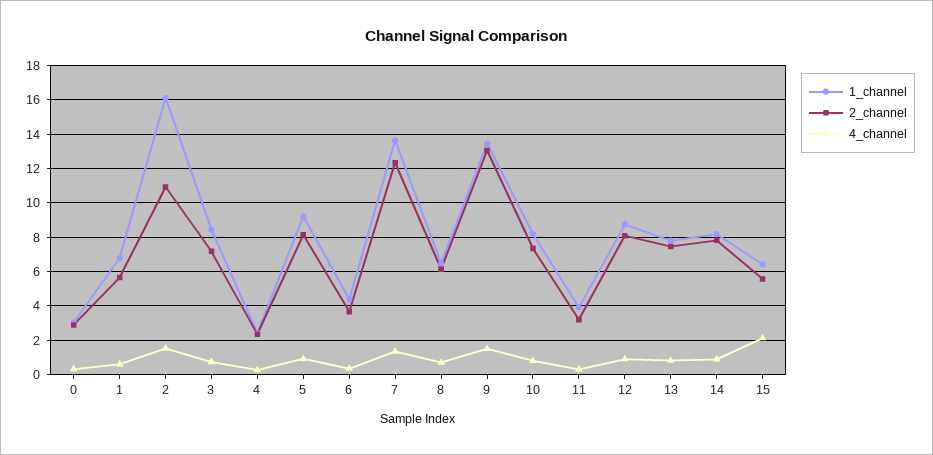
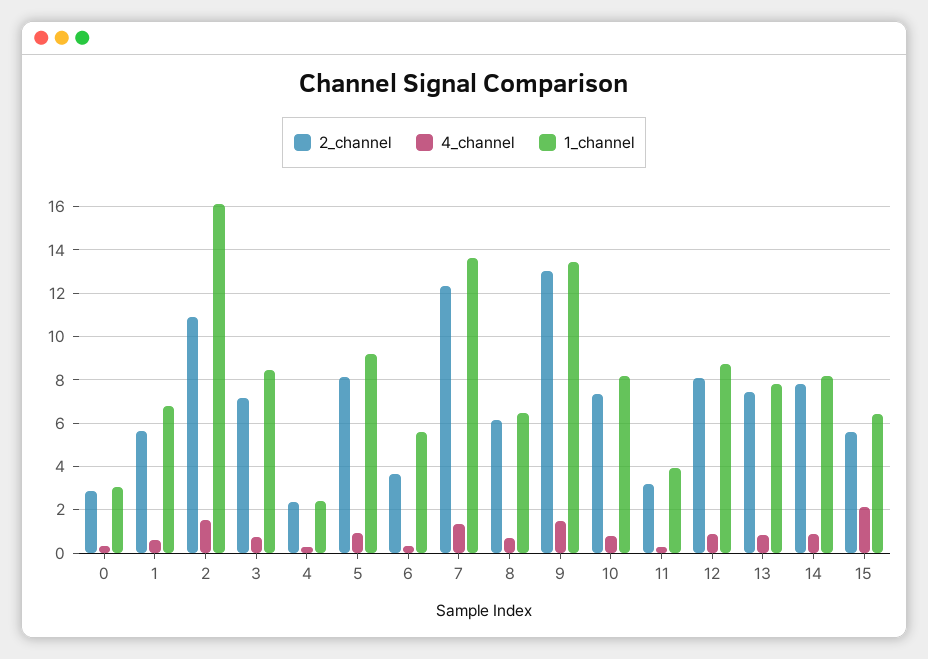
1_channel, 6: 4.5 -> 5.5

